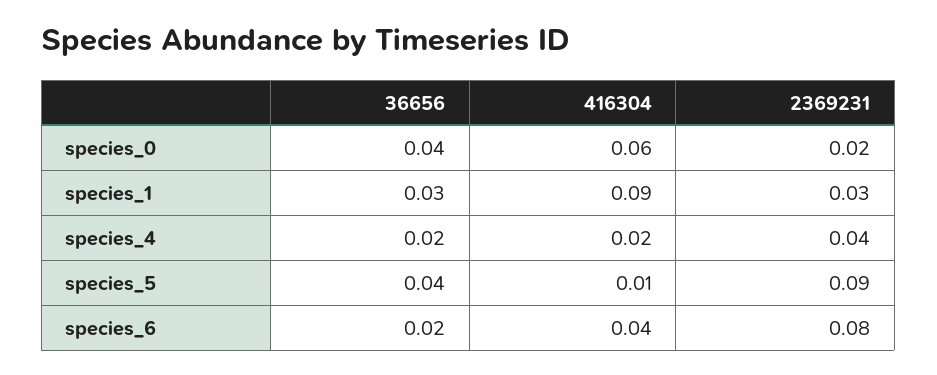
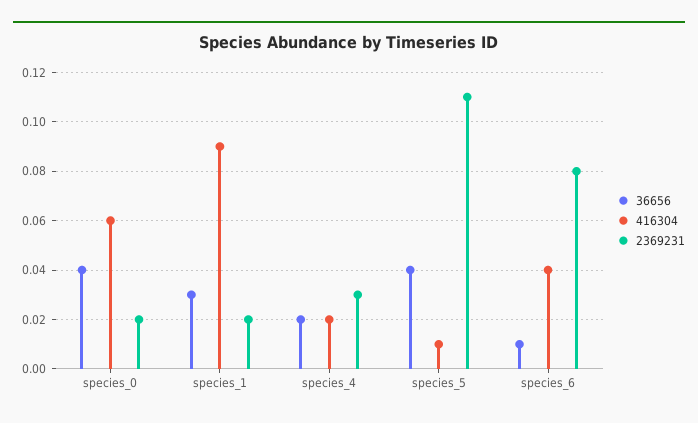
2369231, species_1: 0.03 -> 0.02
2369231, species_4: 0.04 -> 0.03
2369231, species_5: 0.09 -> 0.11
36656, species_6: 0.02 -> 0.01

